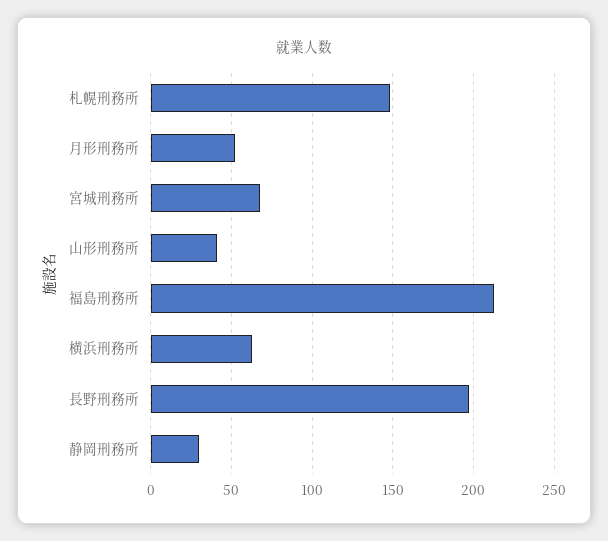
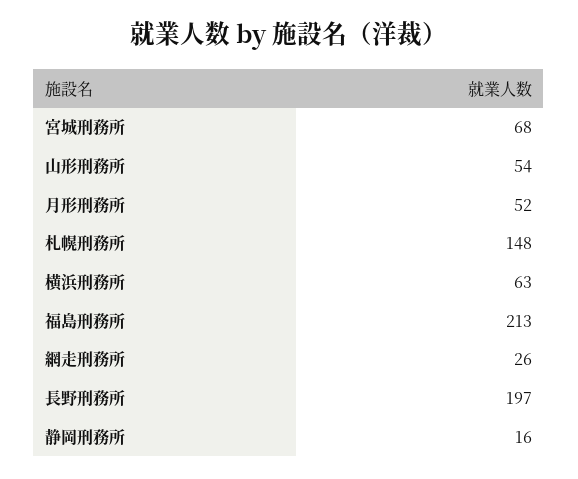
山形刑務所: 40 -> 54
静岡刑務所: 30 -> 16
網走刑務所: none -> 26

